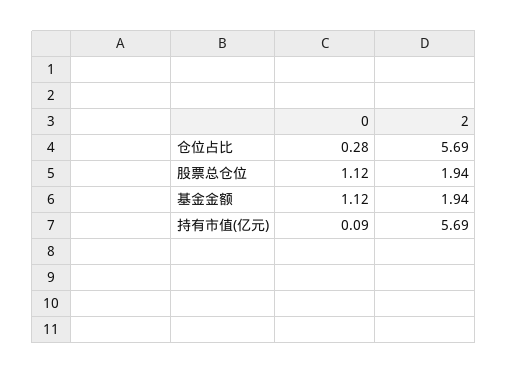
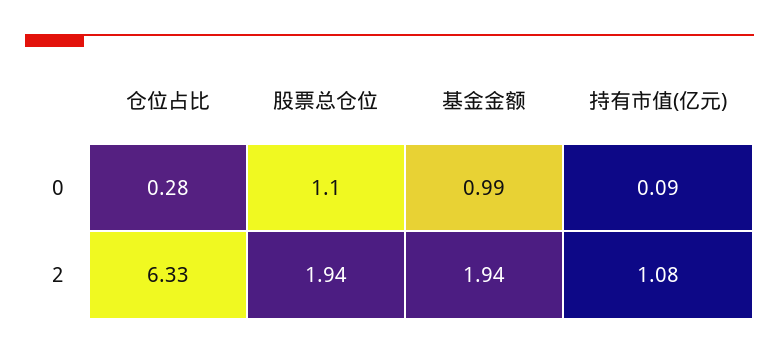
2, 仓位占比: 5.69 -> 6.33
0, 股票总仓位: 1.12 -> 1.1
0, 基金金额: 1.12 -> 0.99
2, 持有市值(亿元): 5.69 -> 1.08

